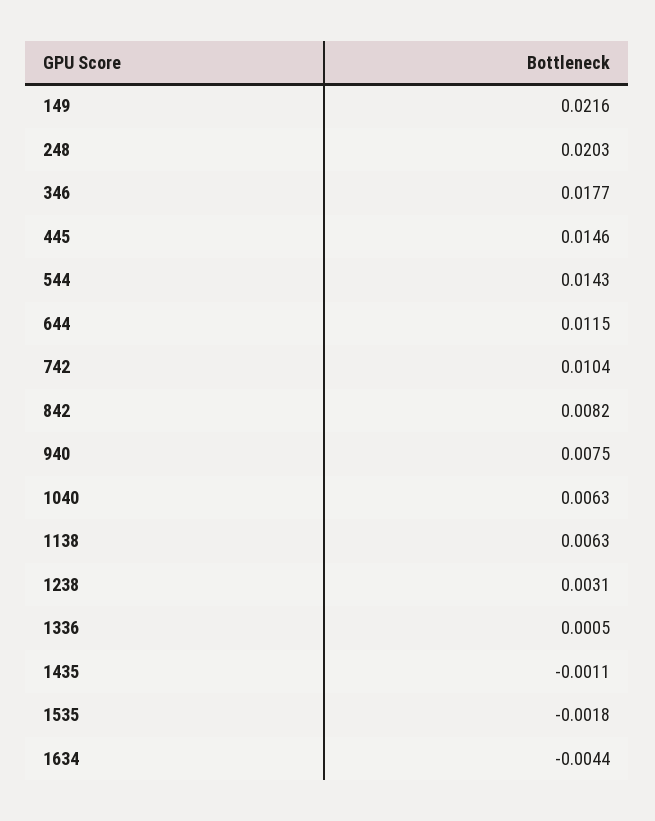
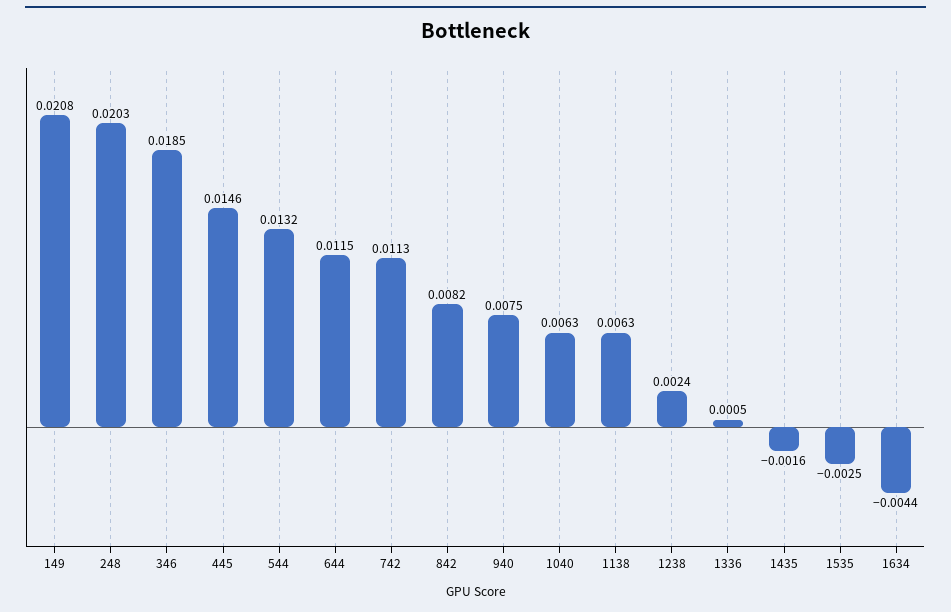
149: 0.0216 -> 0.0208
346: 0.0177 -> 0.0185
544: 0.0143 -> 0.0132
742: 0.0104 -> 0.0113
1238: 0.0031 -> 0.0024
1435: -0.0011 -> -0.0016
1535: -0.0018 -> -0.0025

